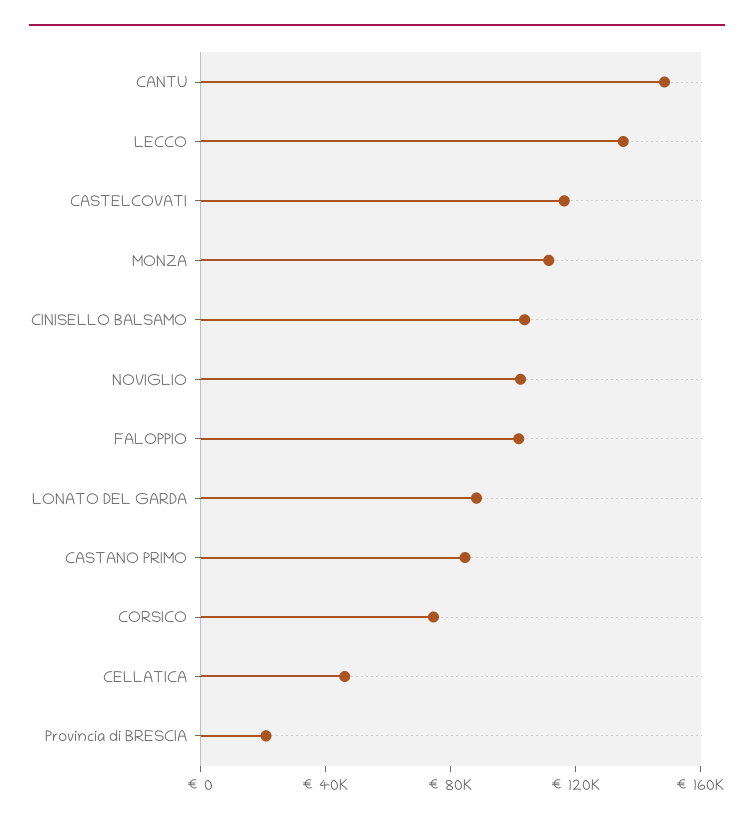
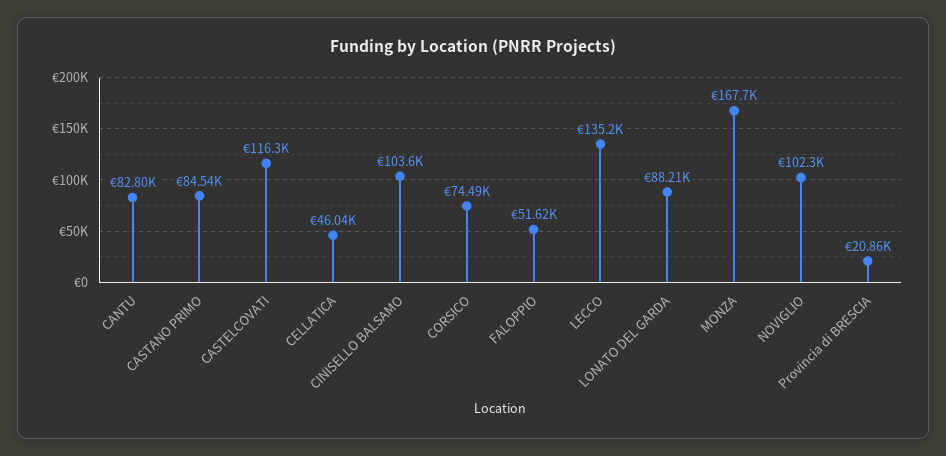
CANTU: 150000 -> 82800
MONZA: 110000 -> 167700
FALOPPIO: 100000 -> 51620

